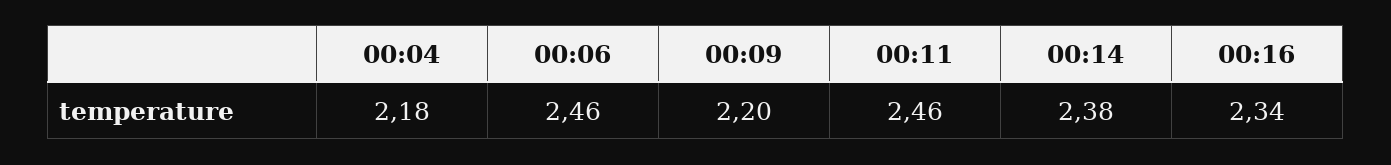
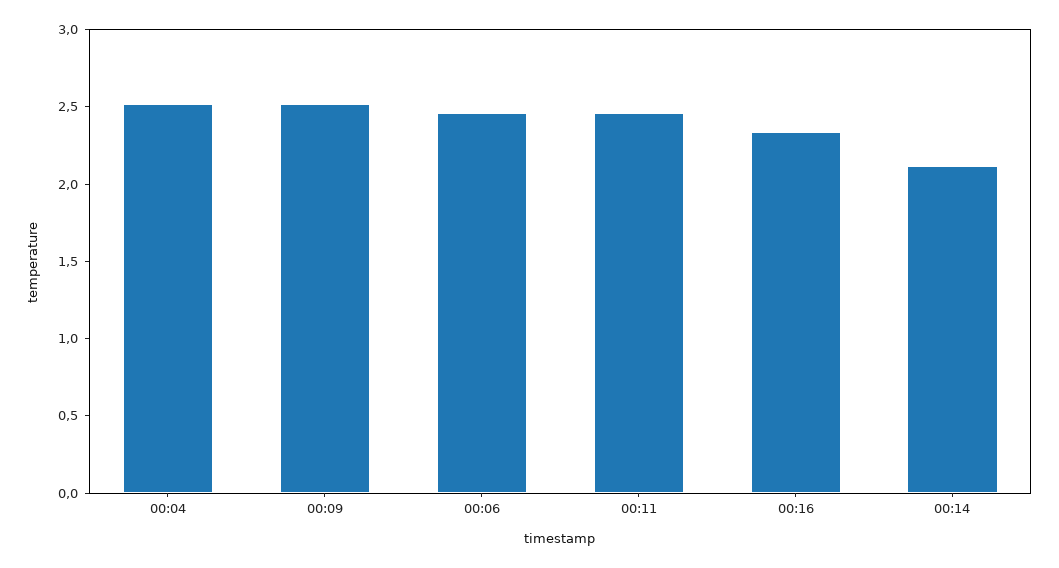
00:04: 2.18 -> 2.5
00:09: 2.2 -> 2.5
00:14: 2.38 -> 2.1

